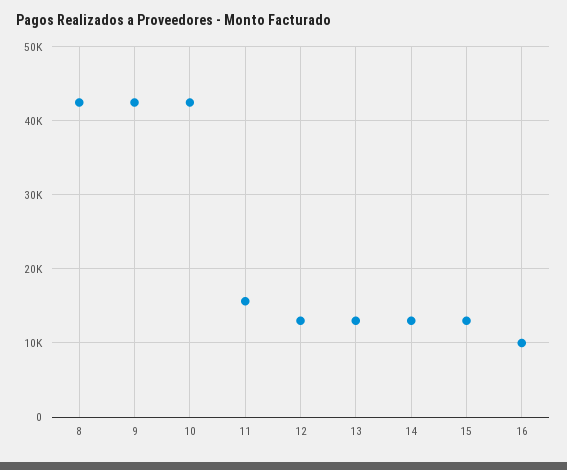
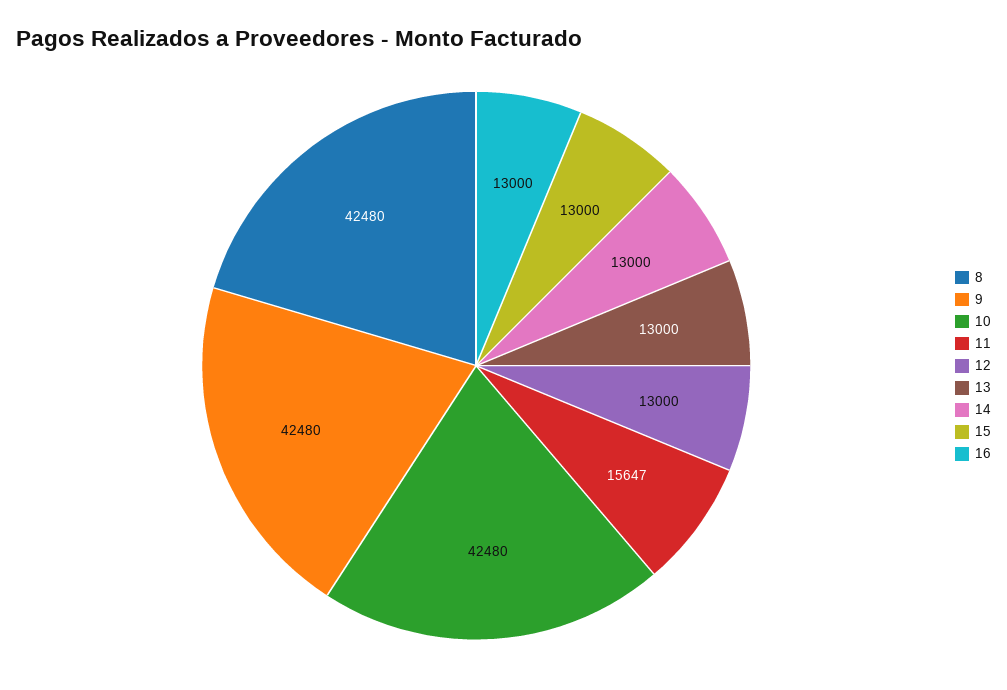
16: 10000 -> 13000

